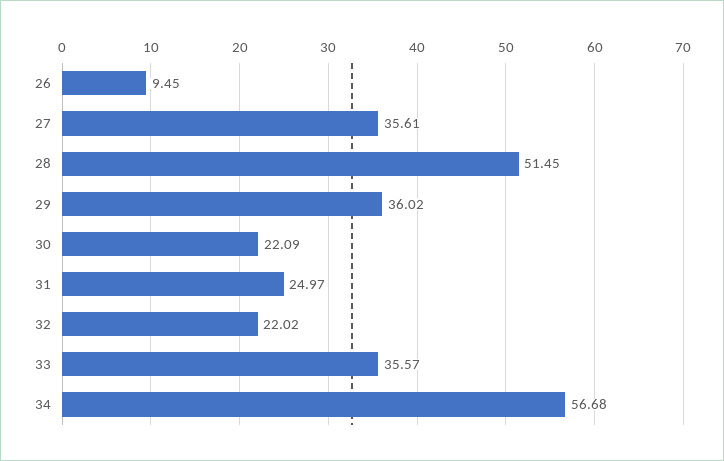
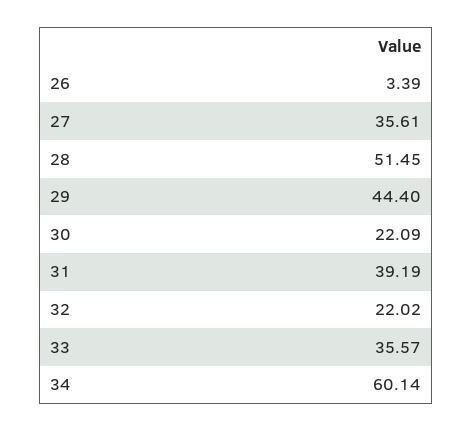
26: 9.45 -> 3.39
29: 36.02 -> 44.4
31: 24.97 -> 39.19
34: 56.68 -> 60.14

